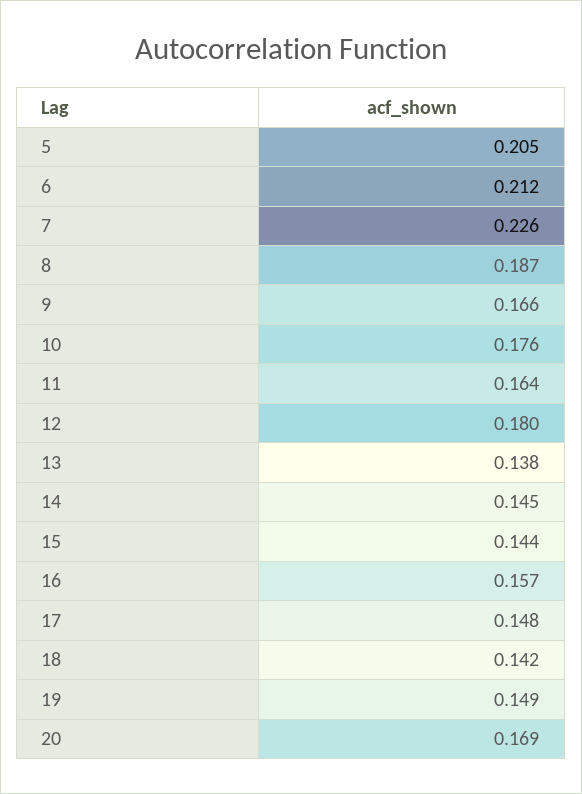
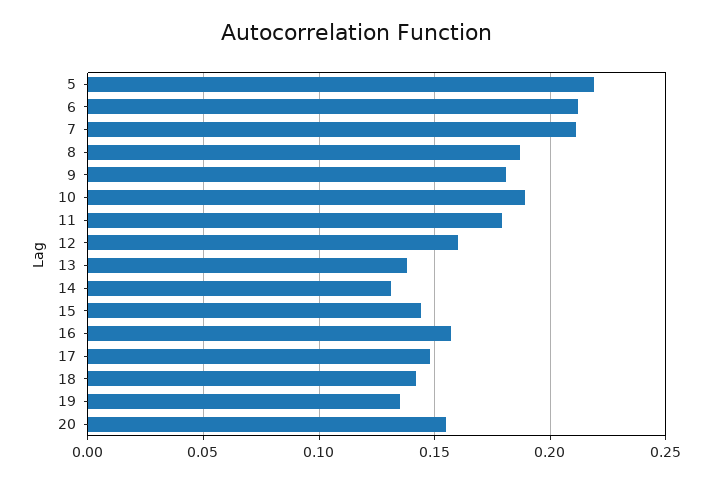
5: 0.205 -> 0.22
7: 0.226 -> 0.21
9: 0.166 -> 0.18
10: 0.176 -> 0.19
11: 0.164 -> 0.18
12: 0.18 -> 0.16
14: 0.145 -> 0.13
19: 0.149 -> 0.135
20: 0.169 -> 0.155

